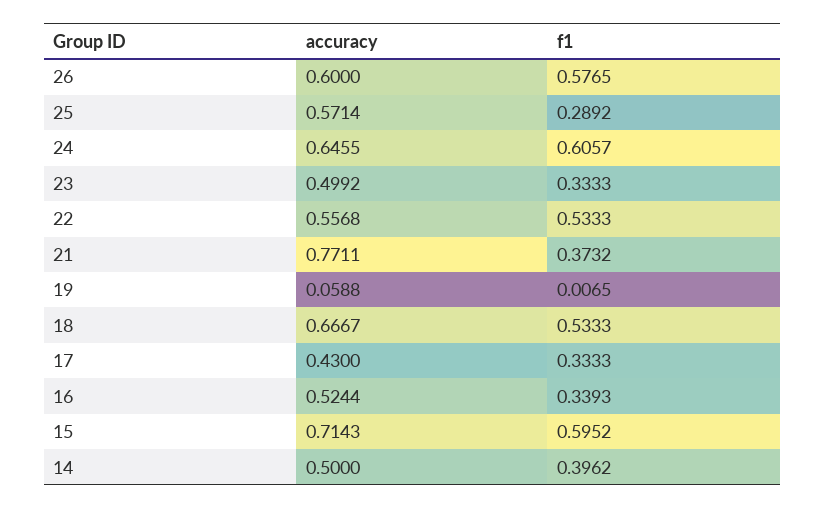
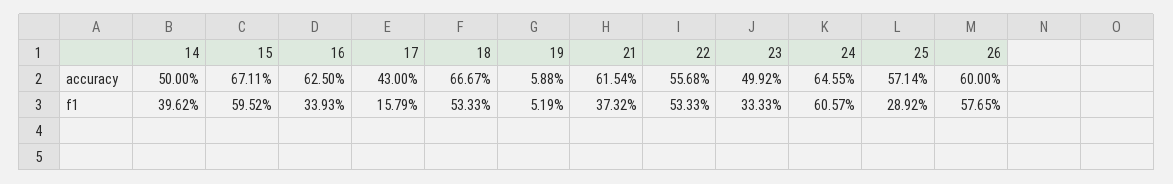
accuracy, 21: 0.7711 -> 0.6154
f1, 19: 0.0065 -> 0.0519
f1, 17: 0.3333 -> 0.1579
accuracy, 16: 0.5244 -> 0.625
accuracy, 15: 0.7143 -> 0.6711

